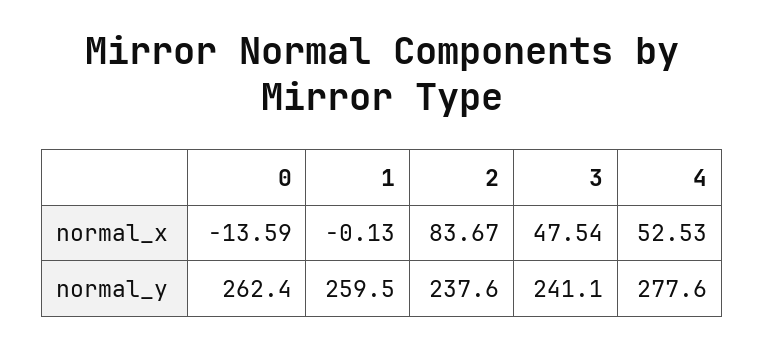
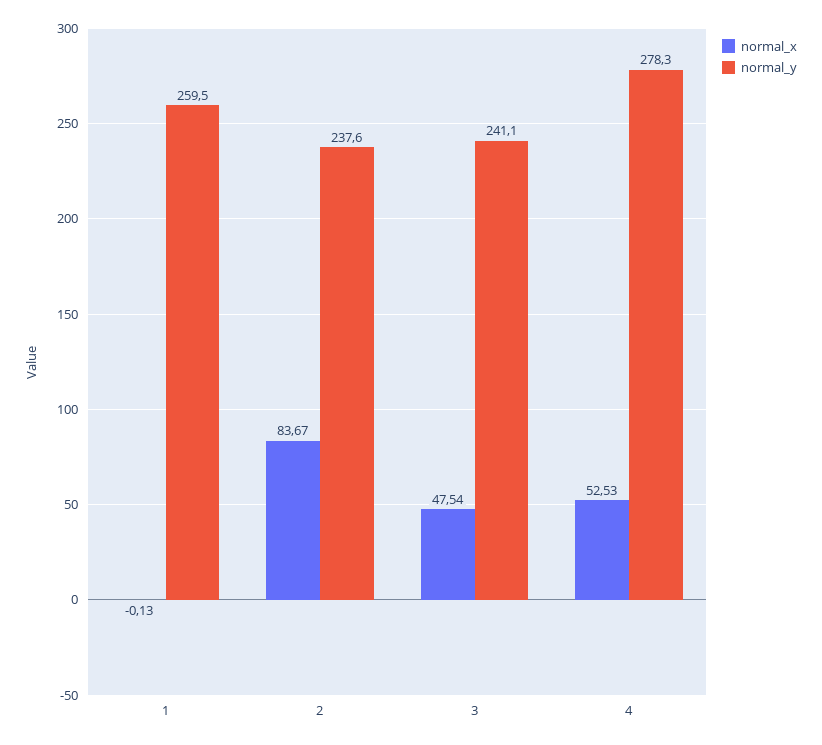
normal_x, 0: -13.59 -> none
normal_y, 0: 262.4 -> none
normal_y, 4: 277.6 -> 278.3

